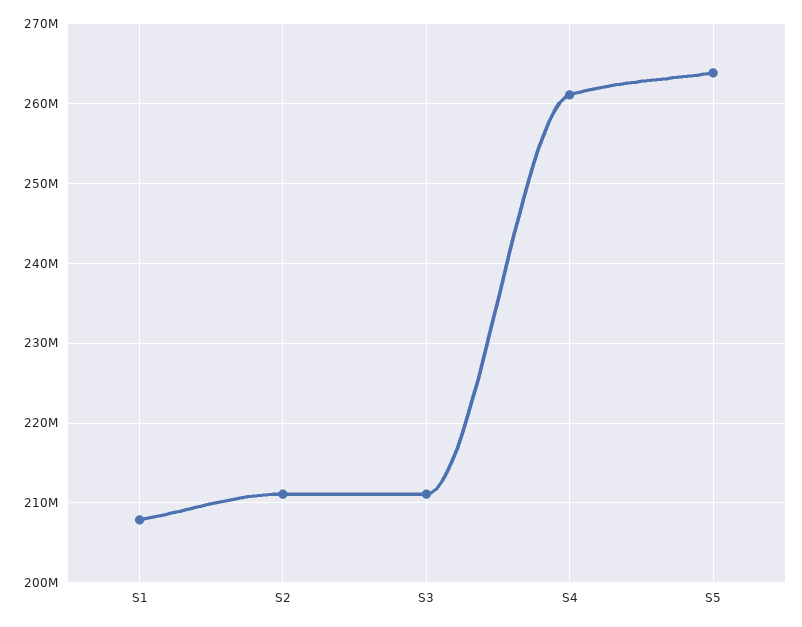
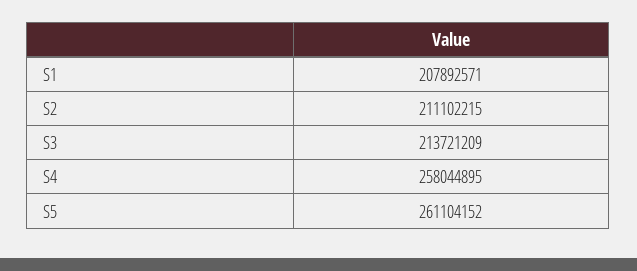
S3: 211000000 -> 213721209
S4: 261000000 -> 258044895
S5: 264000000 -> 261104152

